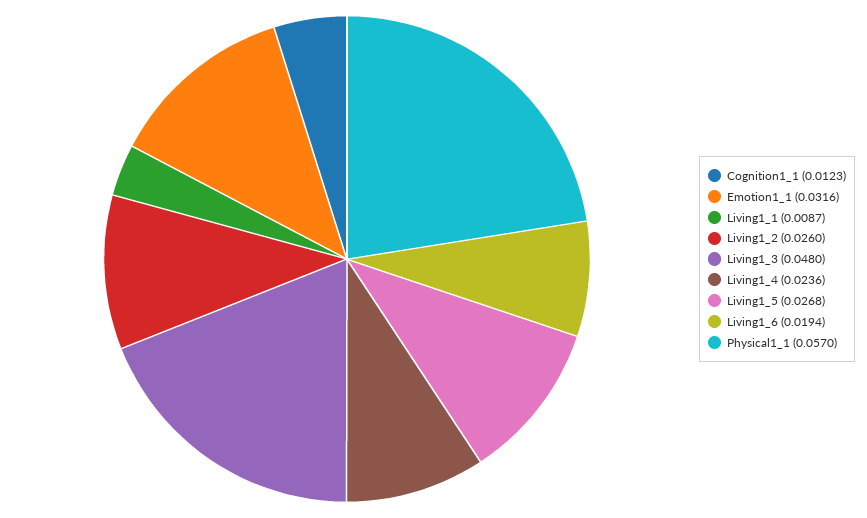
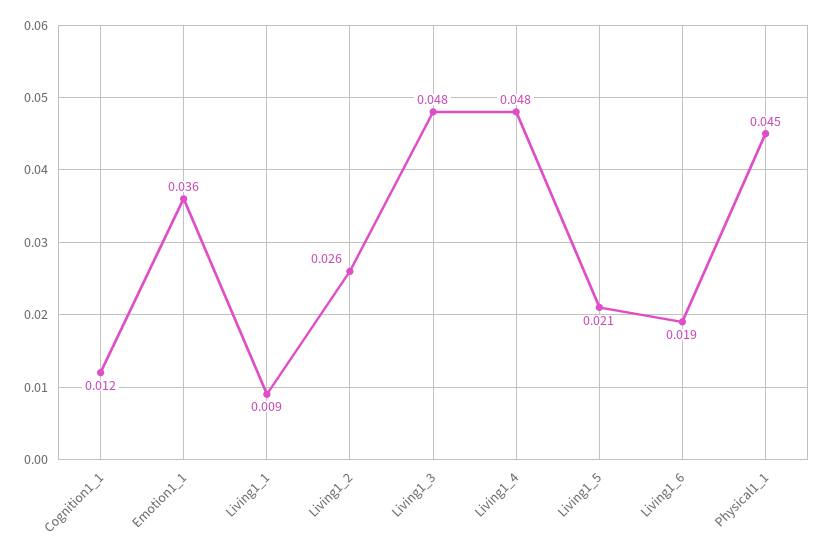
Emotion1_1: 0.0316 -> 0.036
Living1_4: 0.0236 -> 0.048
Living1_5: 0.0268 -> 0.021
Physical1_1: 0.057 -> 0.045

